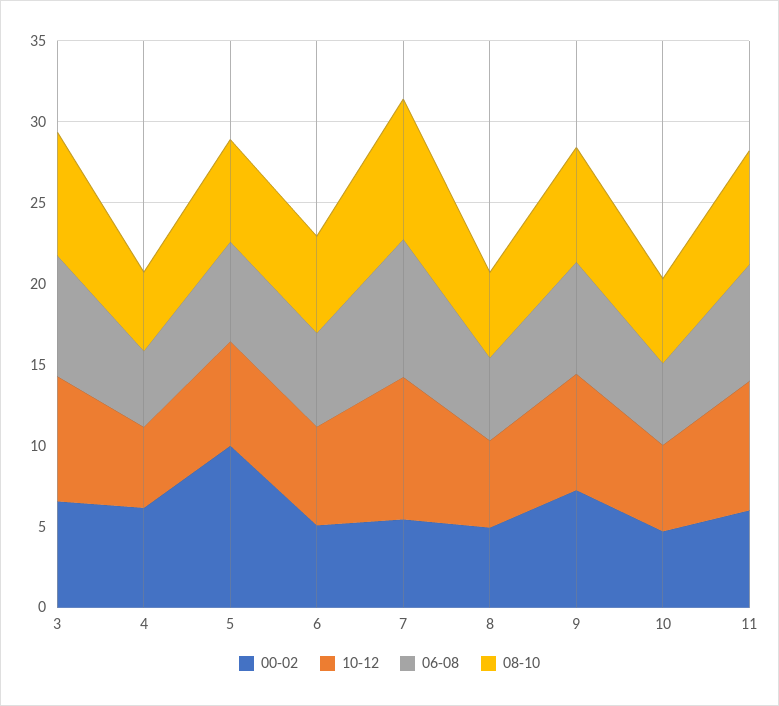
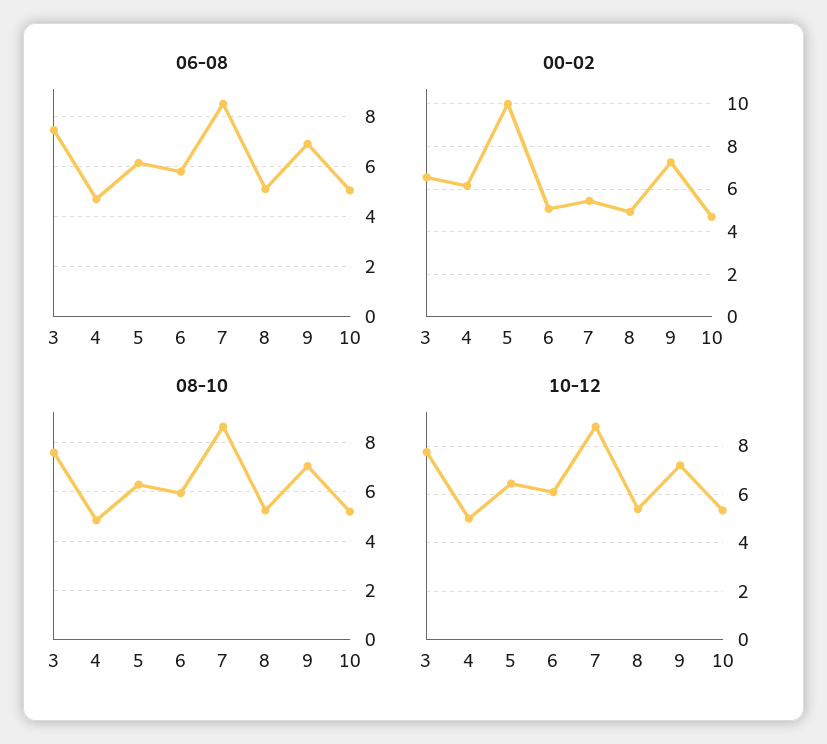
00-02, 11: 6 -> none
10-12, 11: 8 -> none
06-08, 11: 7 -> none
08-10, 11: 7 -> none

